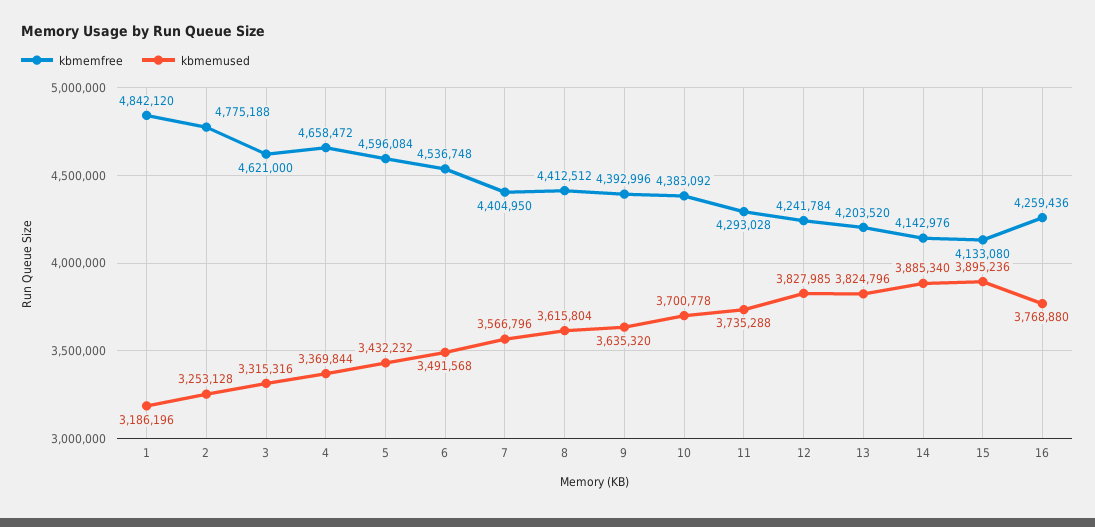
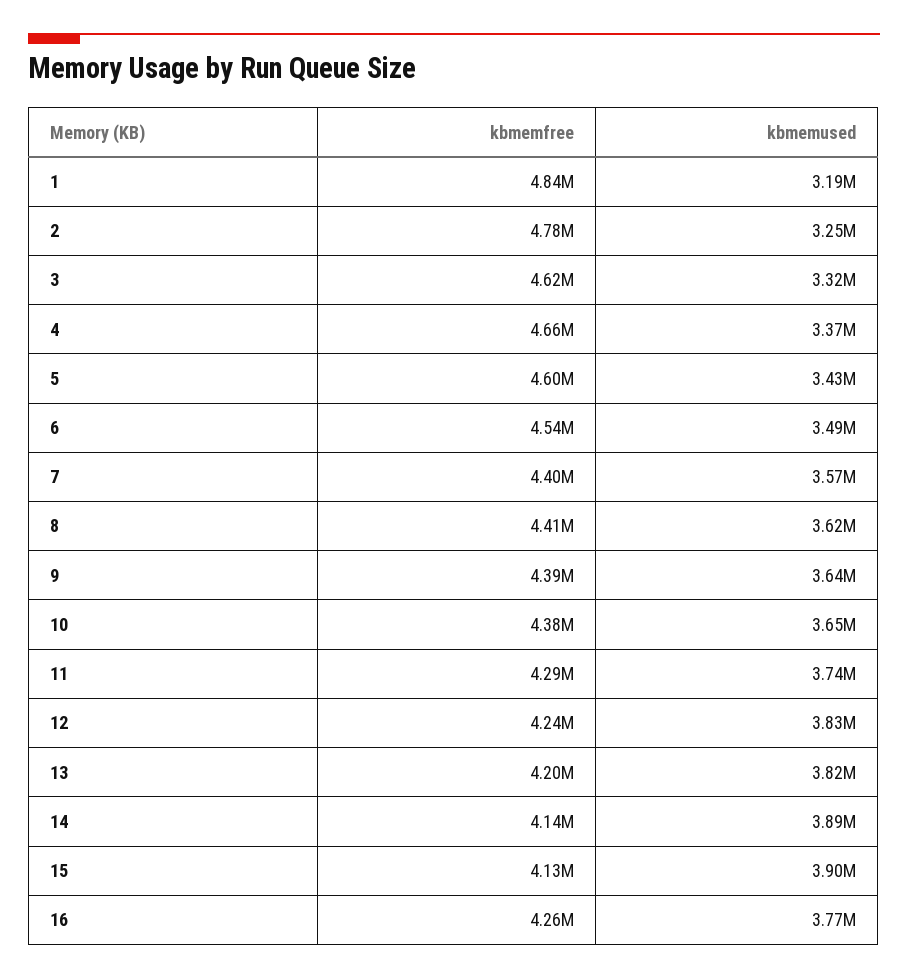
kbmemused, 10: 3700778 -> 3650000

